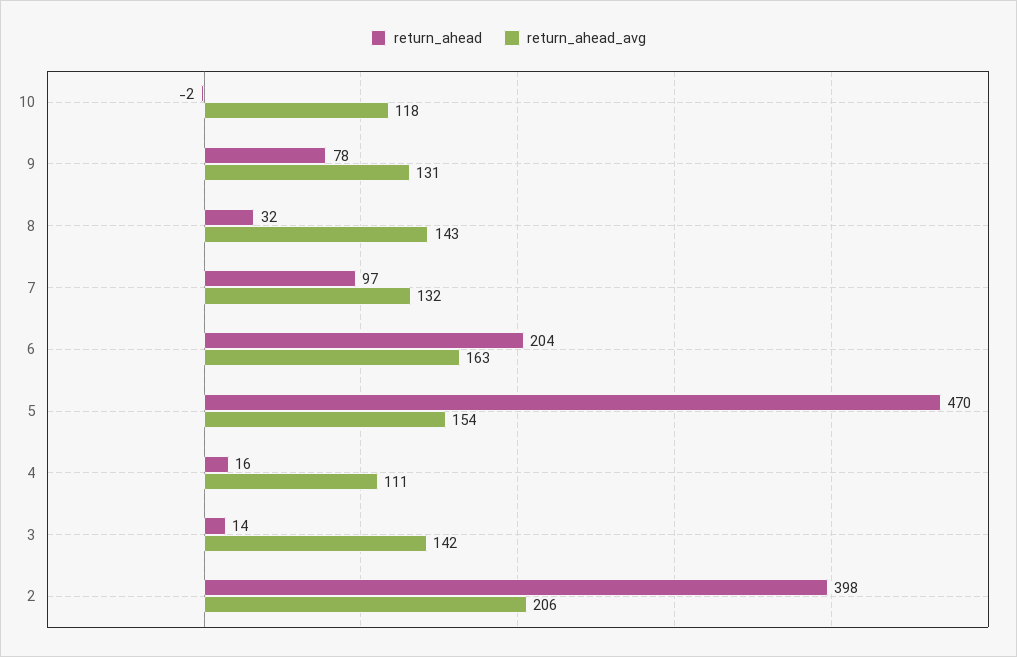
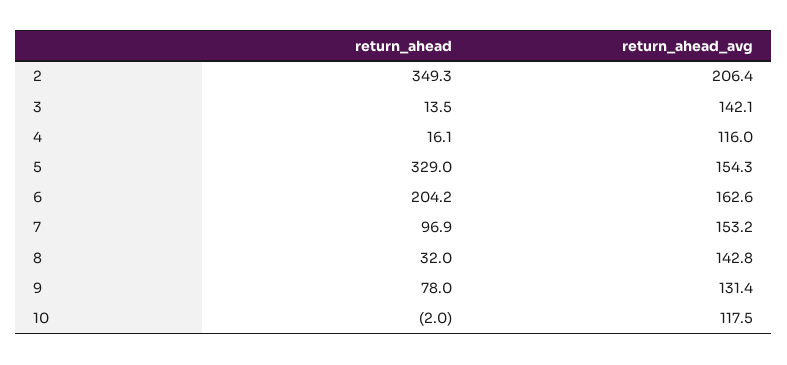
return_ahead_avg, 7: 132 -> 153.2
return_ahead, 5: 470 -> 329
return_ahead_avg, 4: 111 -> 116
return_ahead, 2: 398 -> 349.3

